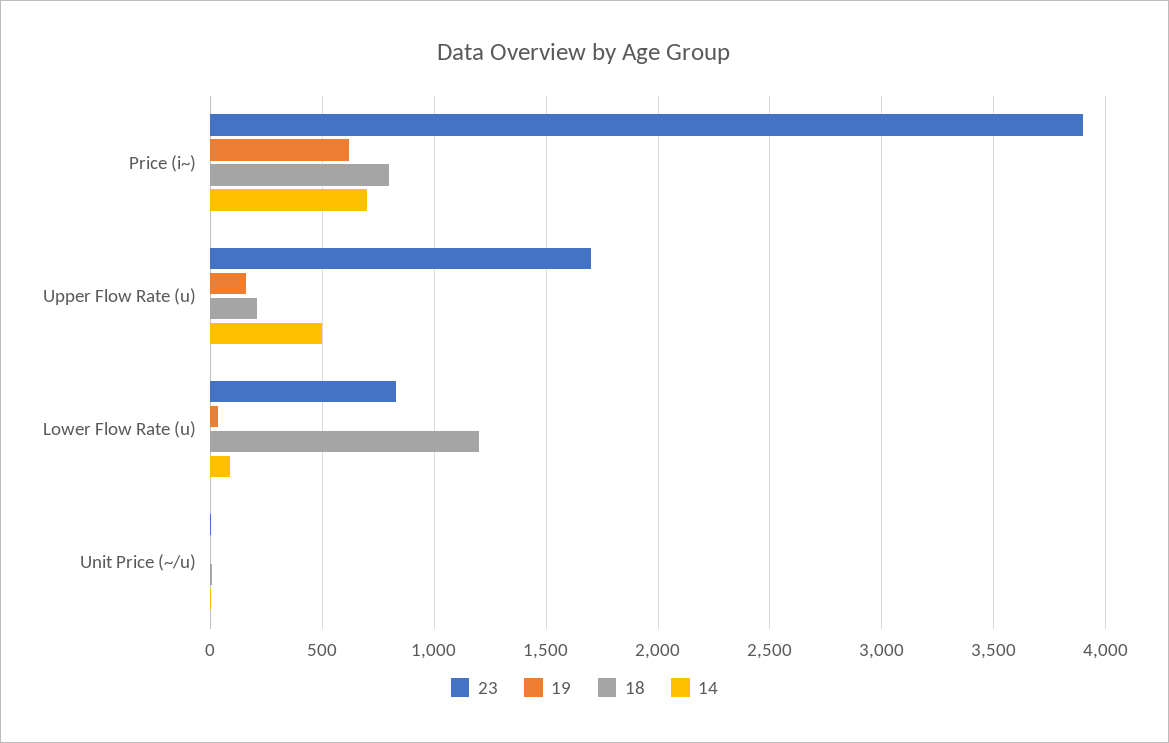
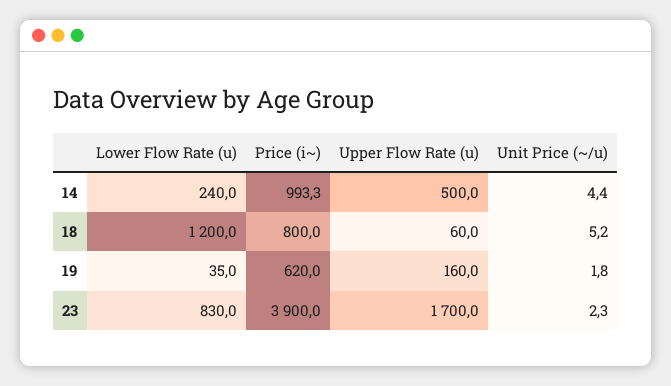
14, Price (i~): 700 -> 993.3
18, Upper Flow Rate (u): 200 -> 60
14, Lower Flow Rate (u): 100 -> 240

